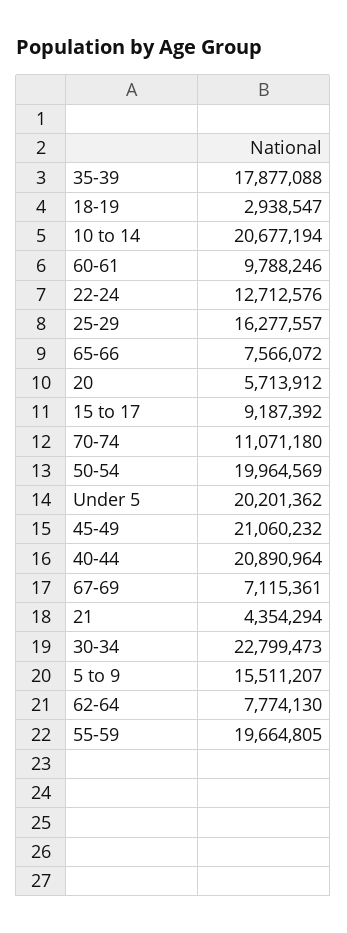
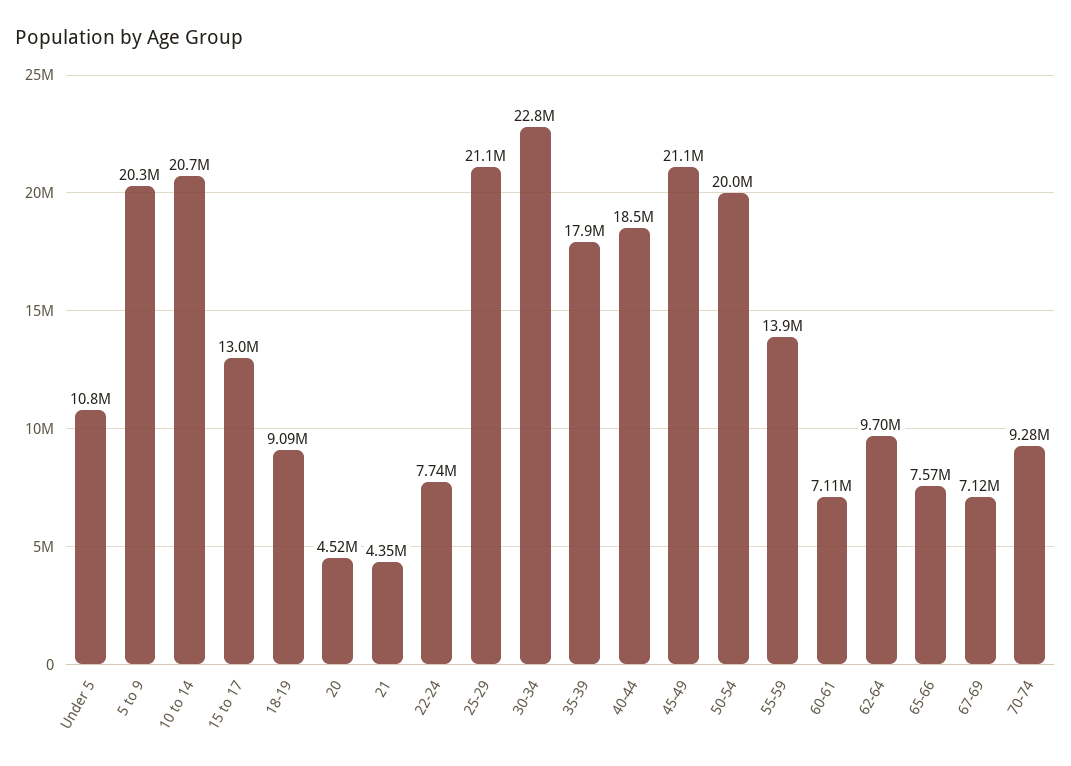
18-19: 2938547 -> 9090000
60-61: 9788246 -> 7110000
22-24: 12712576 -> 7740000
25-29: 16277557 -> 21100000
20: 5713912 -> 4520000
15 to 17: 9187392 -> 13000000
70-74: 11071180 -> 9280000
Under 5: 20201362 -> 10800000
40-44: 20890964 -> 18500000
5 to 9: 15511207 -> 20300000
62-64: 7774130 -> 9700000
55-59: 19664805 -> 13900000

